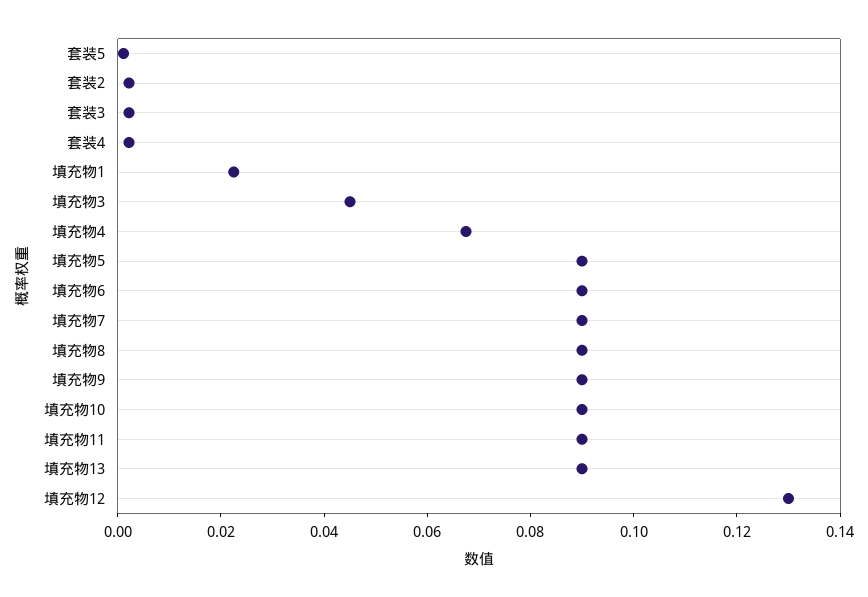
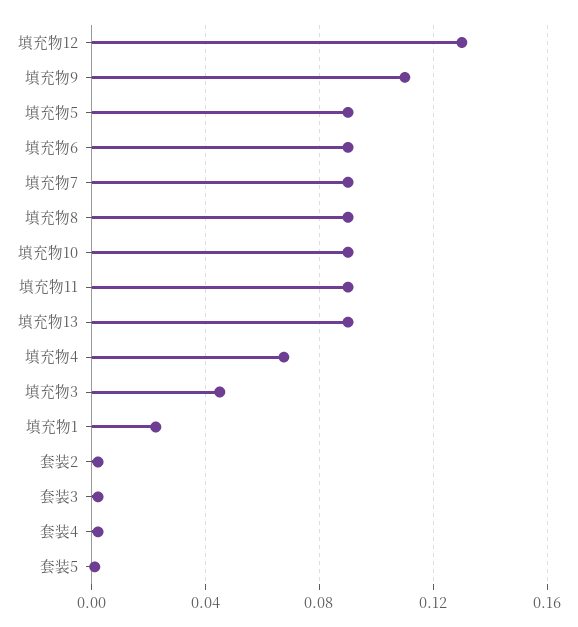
填充物9: 0.09 -> 0.11

